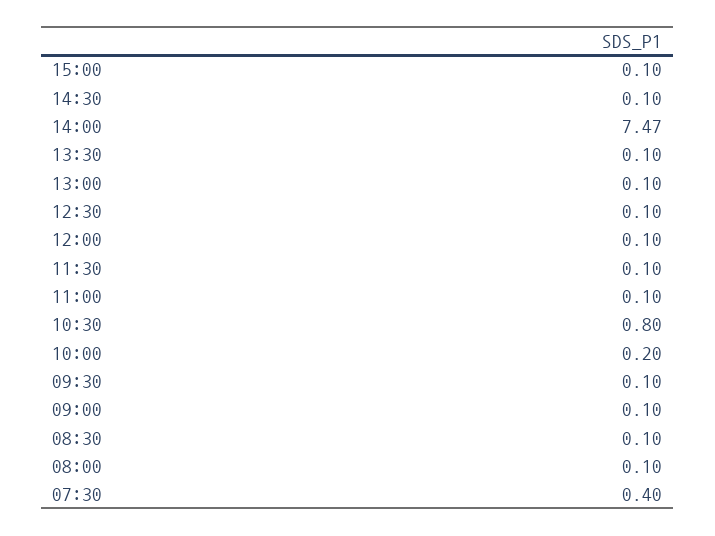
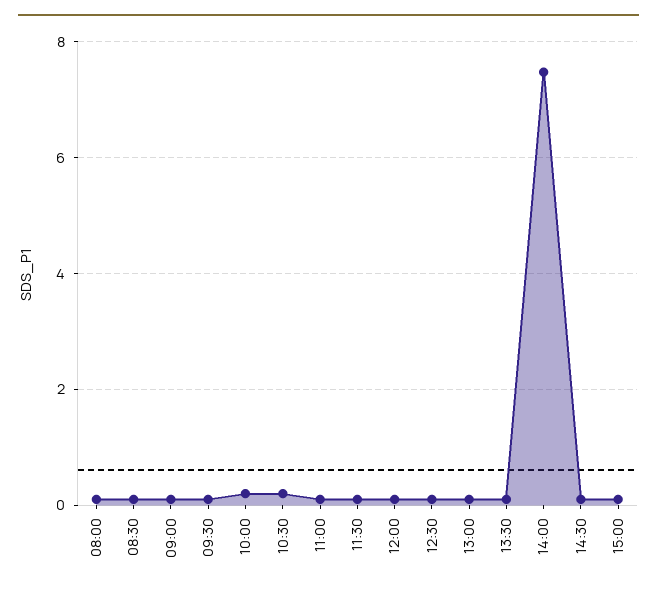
10:30: 0.8 -> 0.2
07:30: 0.4 -> none

